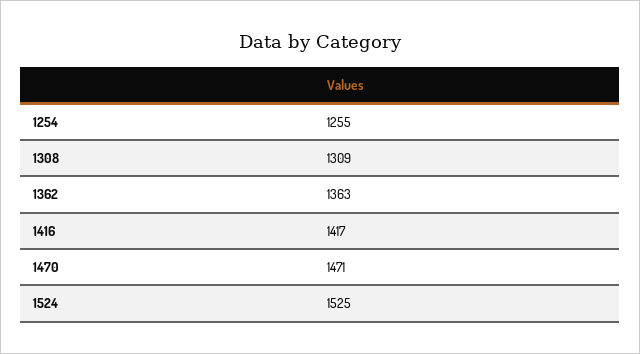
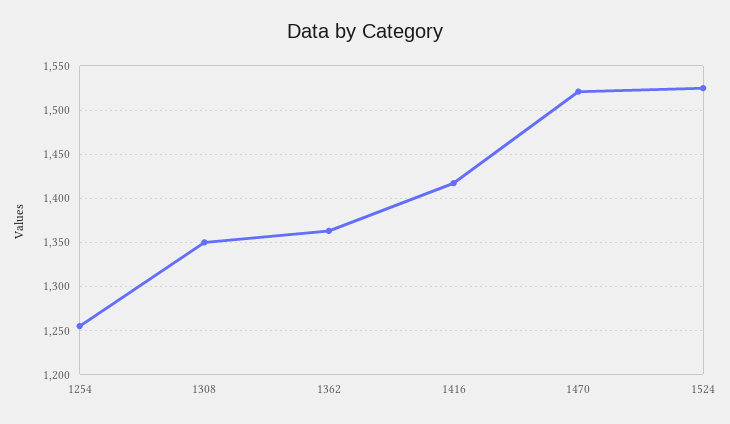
1308: 1309 -> 1350
1470: 1471 -> 1520

